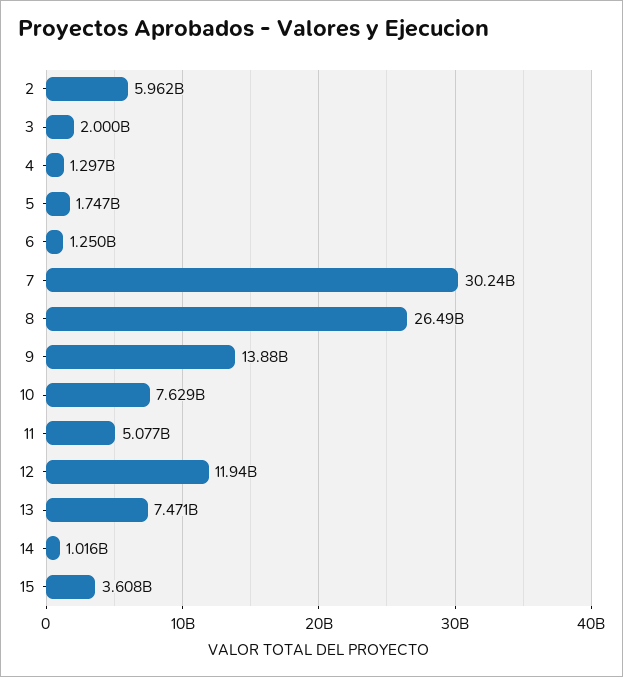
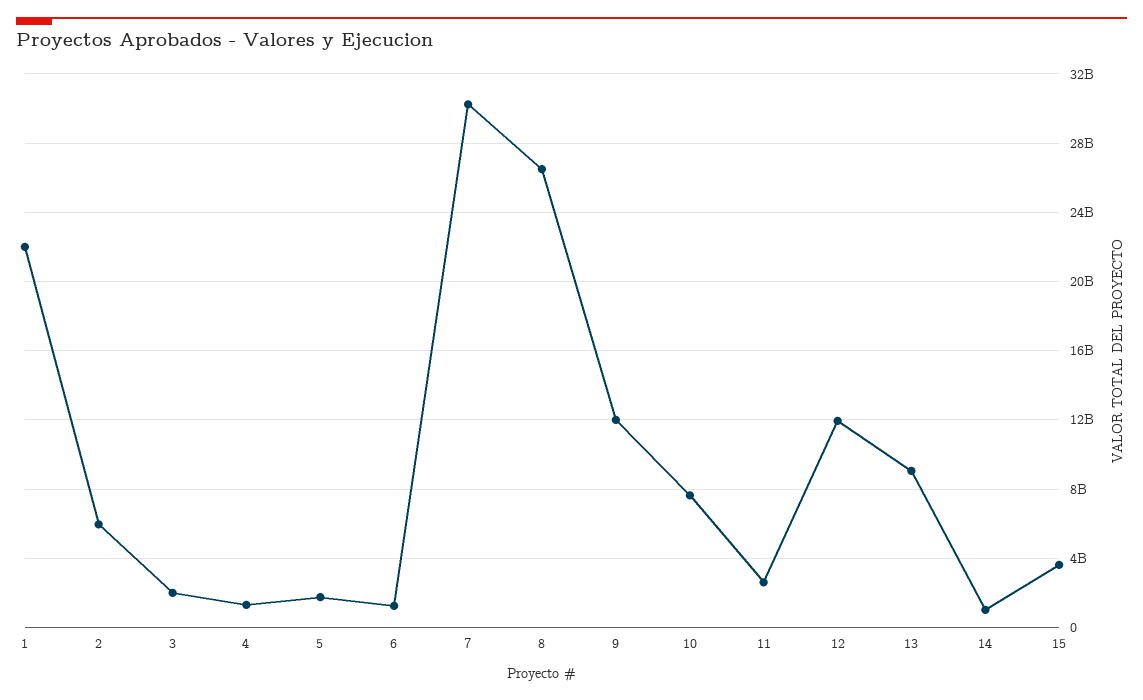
9: 13880000000 -> 12000000000
11: 5077000000 -> 2500000000
13: 7471000000 -> 9000000000
1: none -> 22000000000

